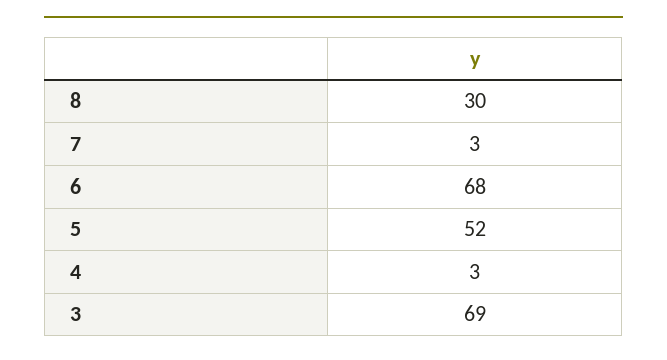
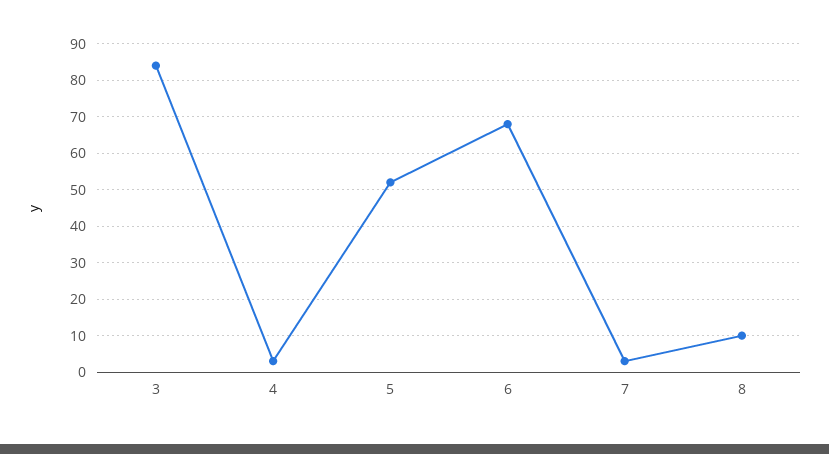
8: 30 -> 10
3: 69 -> 85

